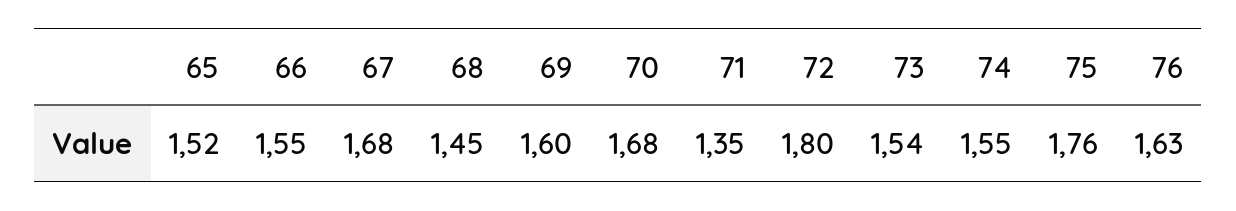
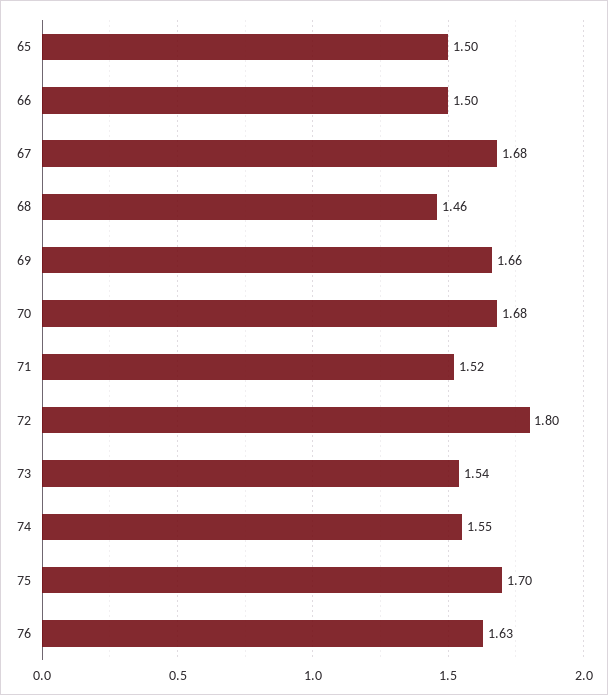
65: 1.52 -> 1.5
66: 1.55 -> 1.5
68: 1.45 -> 1.46
69: 1.6 -> 1.66
71: 1.35 -> 1.52
75: 1.76 -> 1.7

